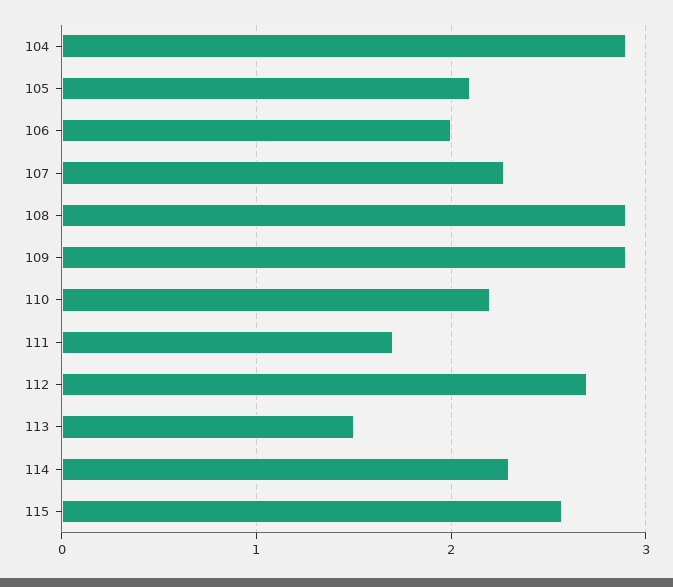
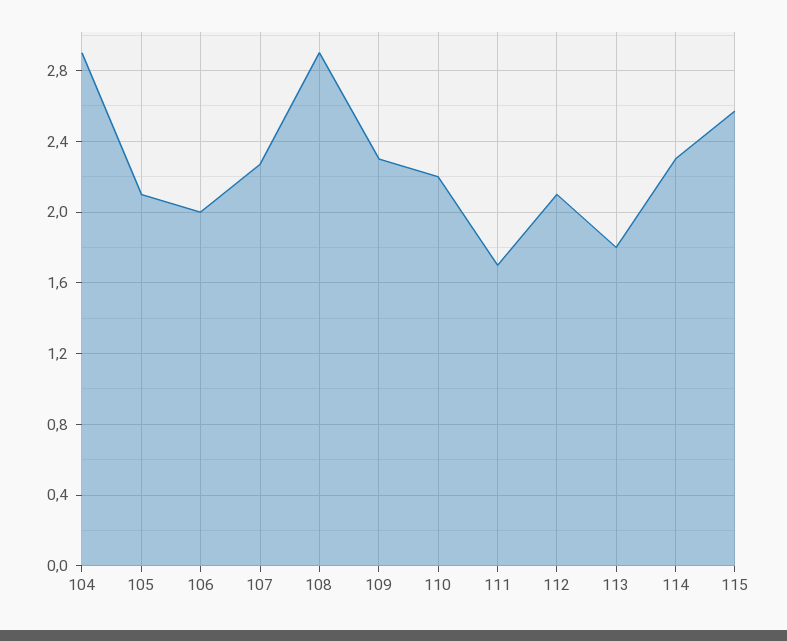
109: 2.9 -> 2.3
112: 2.7 -> 2.1
113: 1.5 -> 1.8

